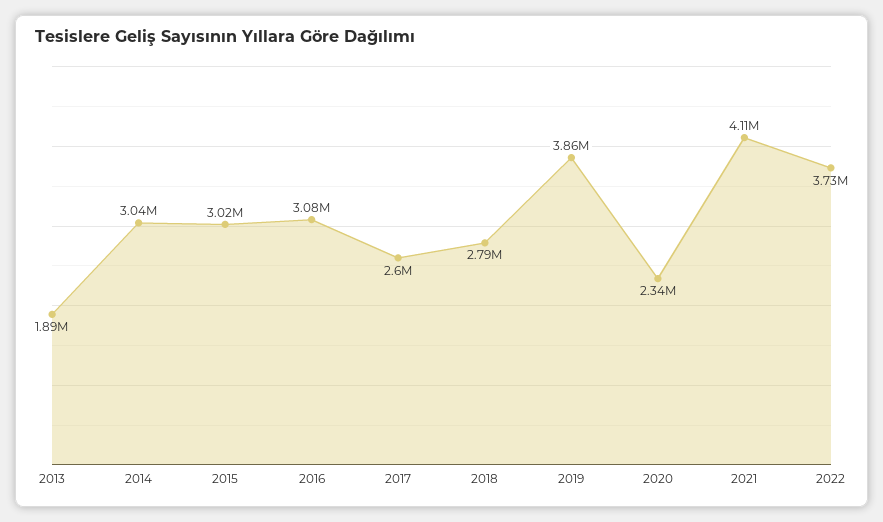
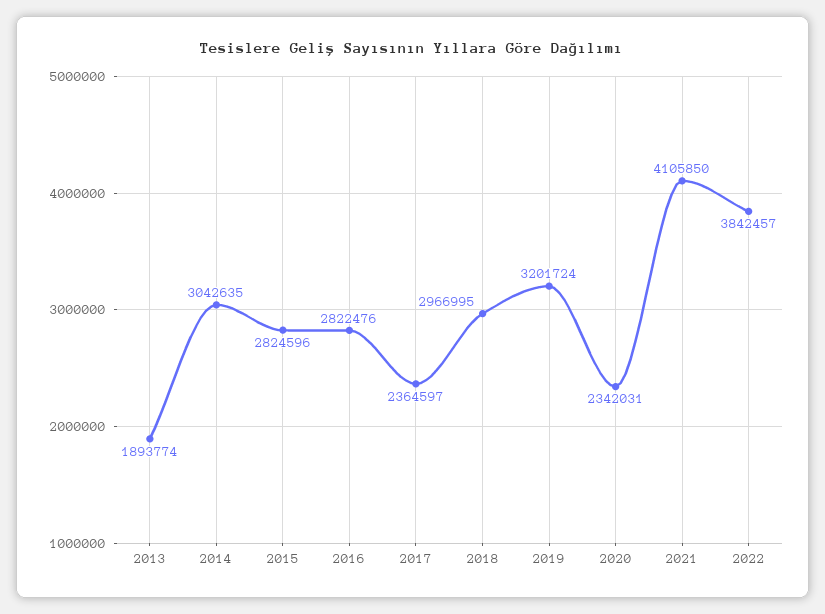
2015: 3020000 -> 2824596
2016: 3080000 -> 2822476
2017: 2600000 -> 2364597
2018: 2790000 -> 2966995
2019: 3860000 -> 3201724
2022: 3730000 -> 3842457

